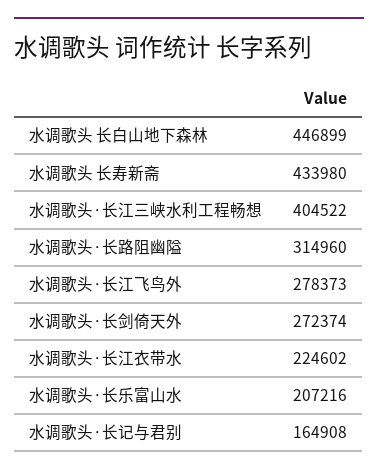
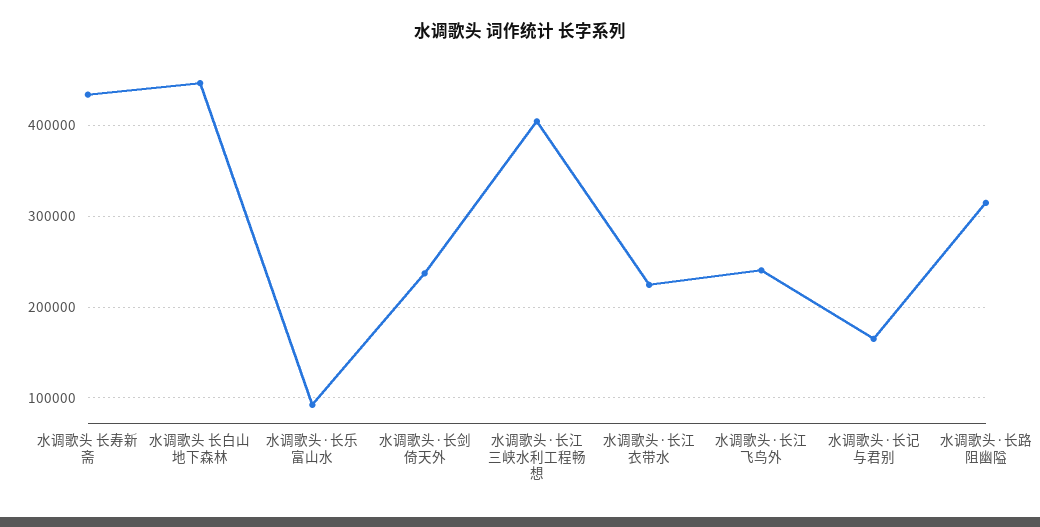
水调歌头·长江飞鸟外: 278373 -> 240000
水调歌头·长剑倚天外: 272374 -> 240000
水调歌头·长乐富山水: 207216 -> 90000

